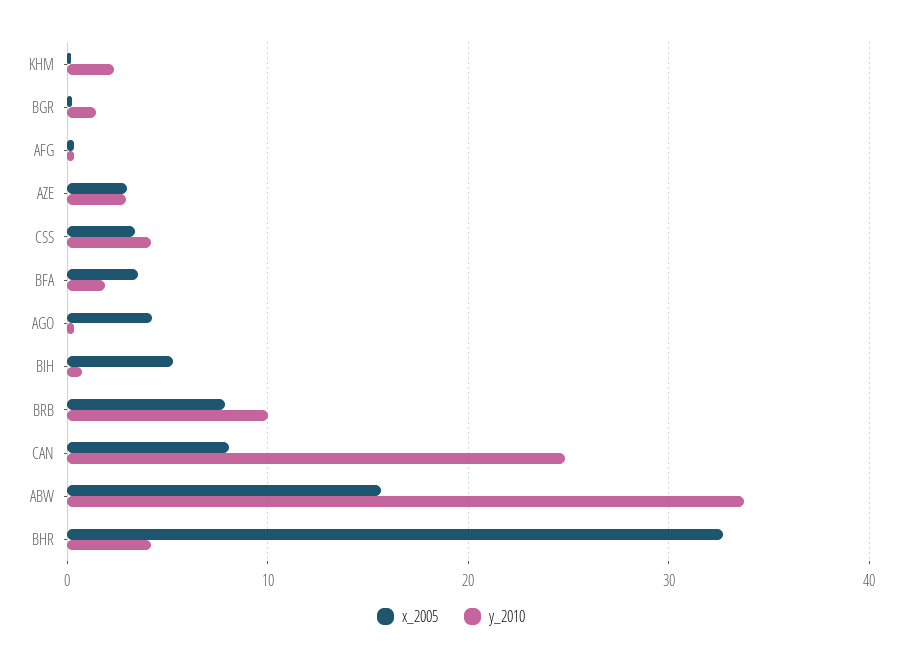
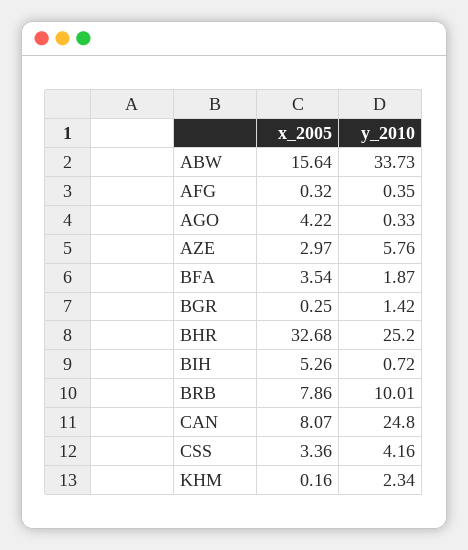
y_2010, AZE: 3 -> 5.76
y_2010, BHR: 4 -> 25.2

